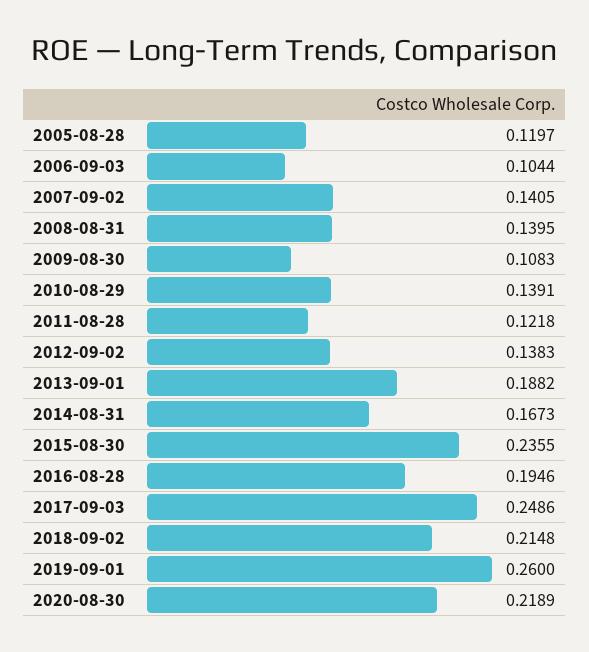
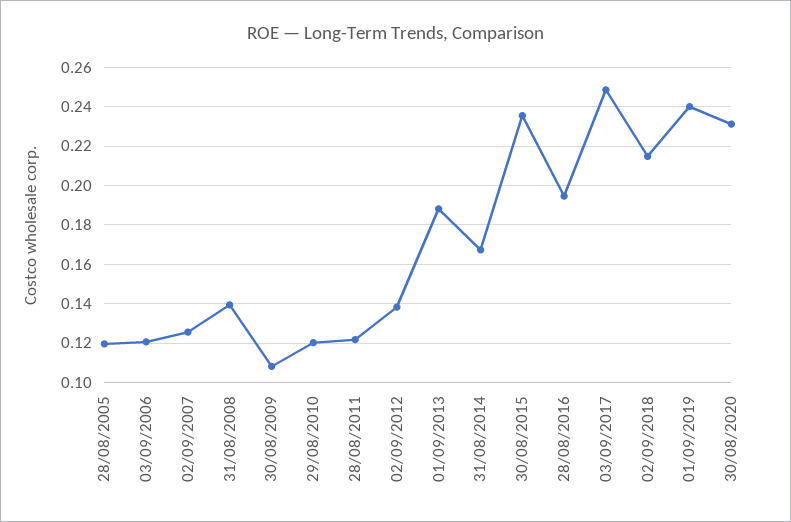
2006-09-03: 0.1044 -> 0.12
2007-09-02: 0.1405 -> 0.125
2010-08-29: 0.1391 -> 0.12
2019-09-01: 0.26 -> 0.24
2020-08-30: 0.2189 -> 0.23

